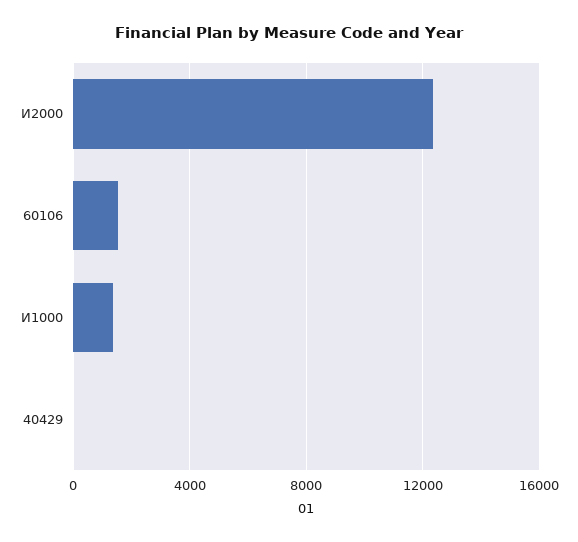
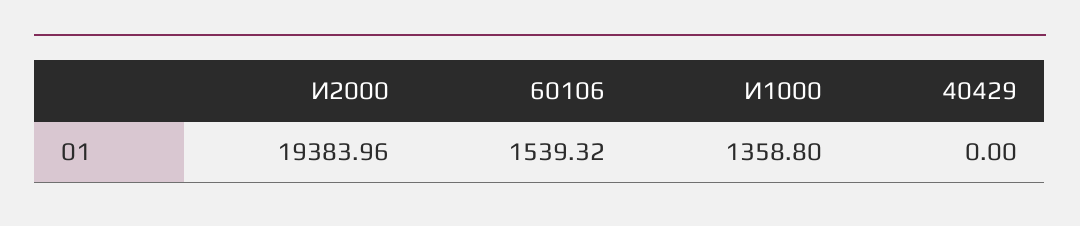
И2000: 12500 -> 19383.96

